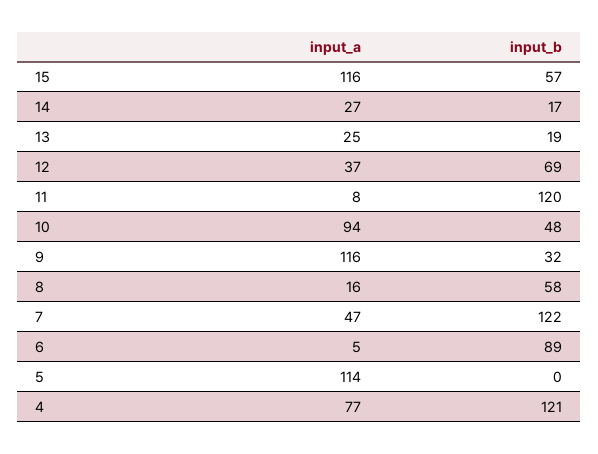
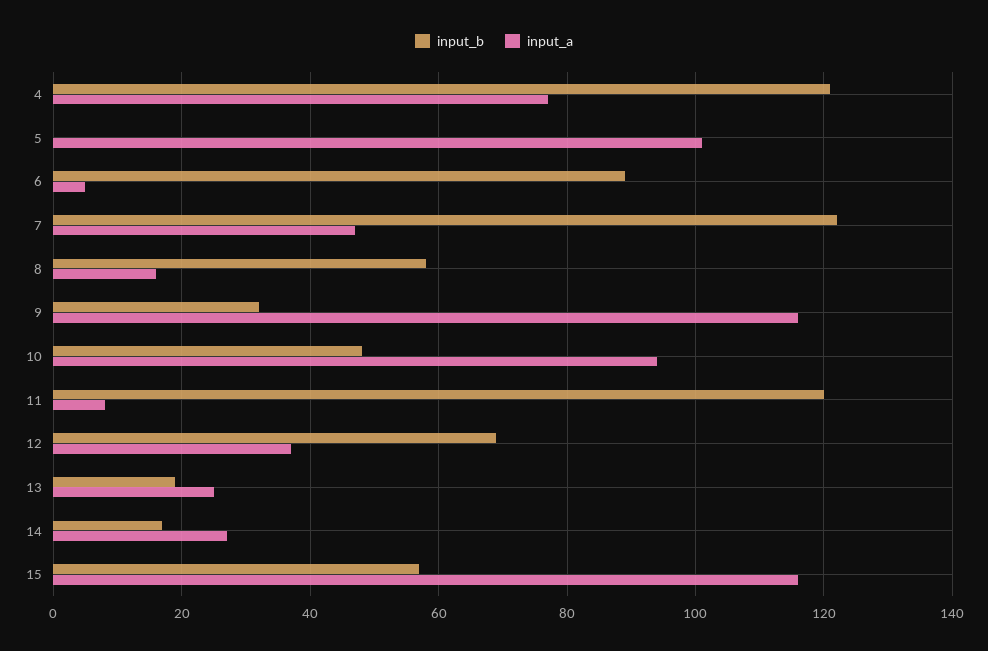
input_a, 5: 114 -> 100

